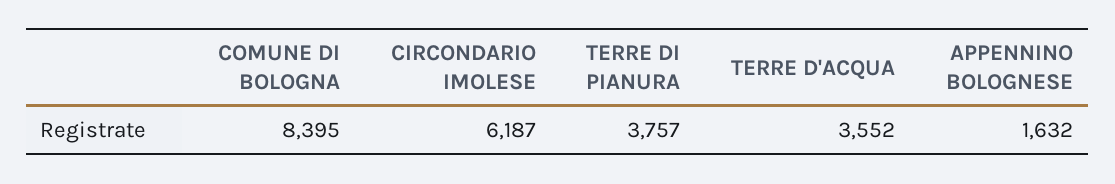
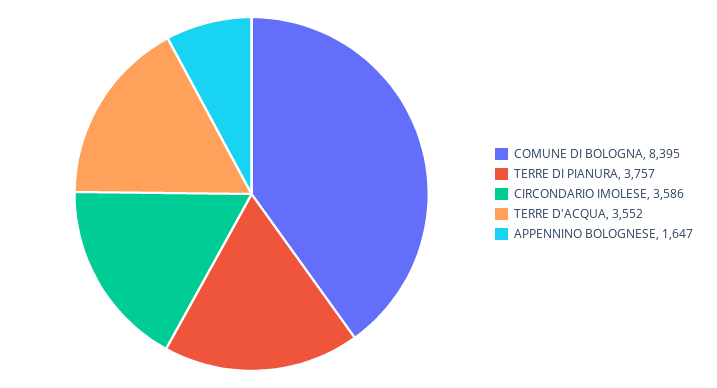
CIRCONDARIO IMOLESE: 6187 -> 3586
APPENNINO BOLOGNESE: 1632 -> 1647

